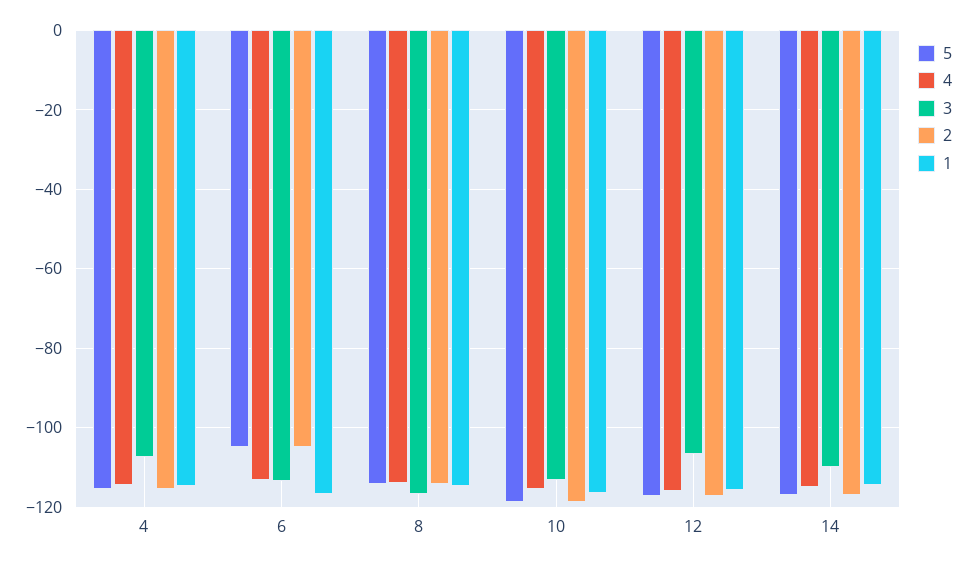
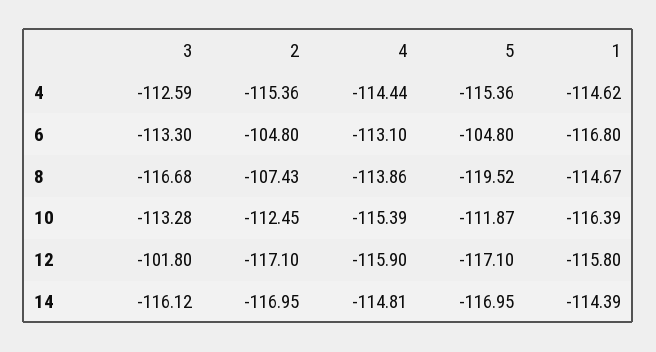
3, 4: -108 -> -112.59
5, 8: -114 -> -119.52
2, 8: -114 -> -107.43
5, 10: -118 -> -111.87
2, 10: -118 -> -112.45
3, 12: -106 -> -101.8
3, 14: -110 -> -116.12

